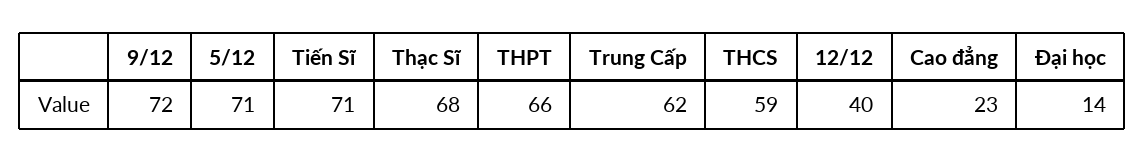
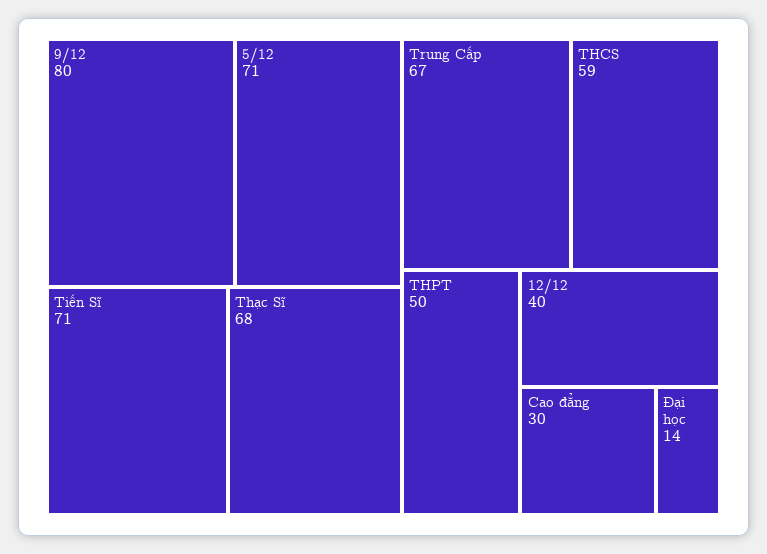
9/12: 72 -> 80
THPT: 66 -> 50
Trung Cấp: 62 -> 67
Cao đẳng: 23 -> 30

